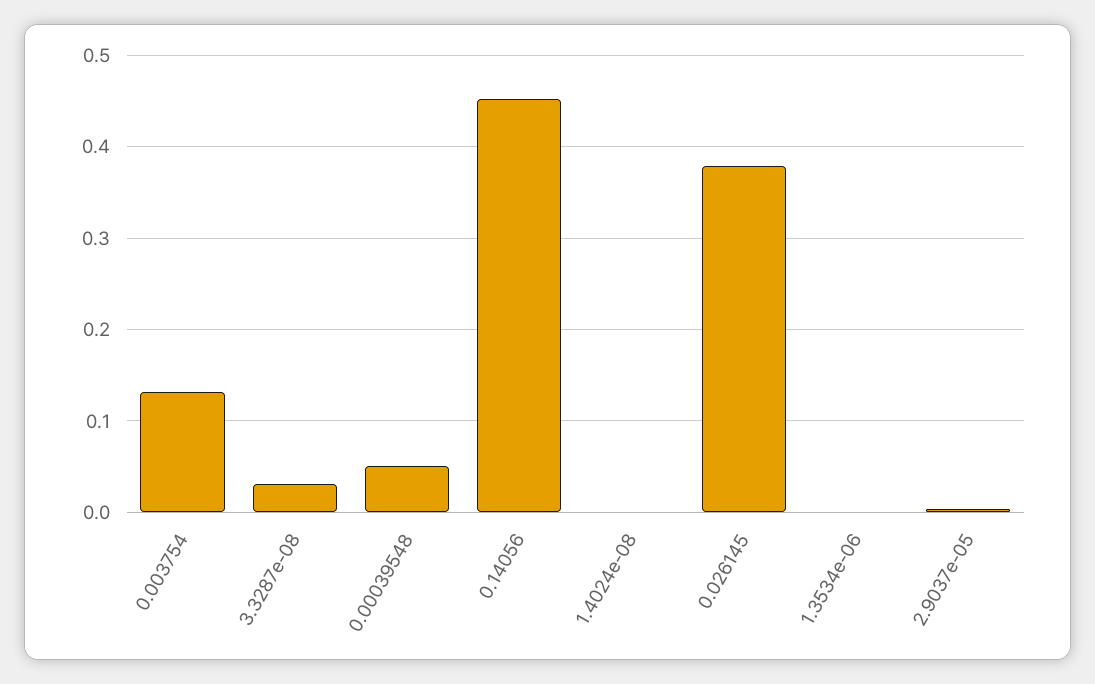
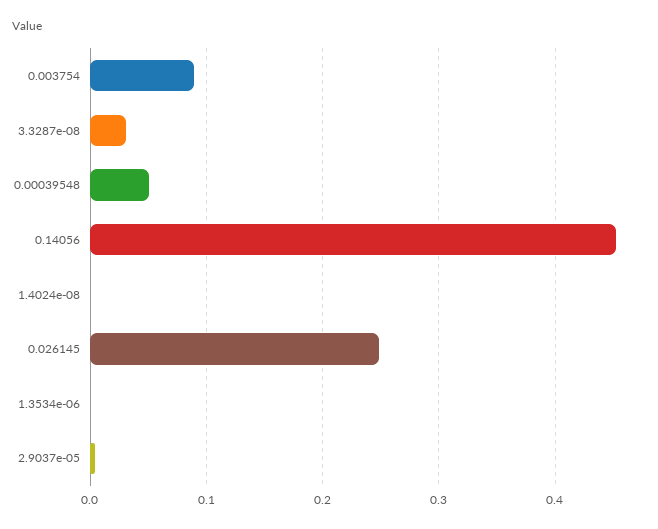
0.003754: 0.13 -> 0.09
0.026145: 0.38 -> 0.25

